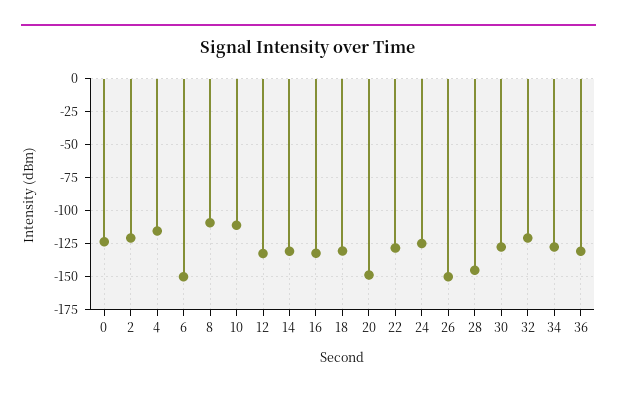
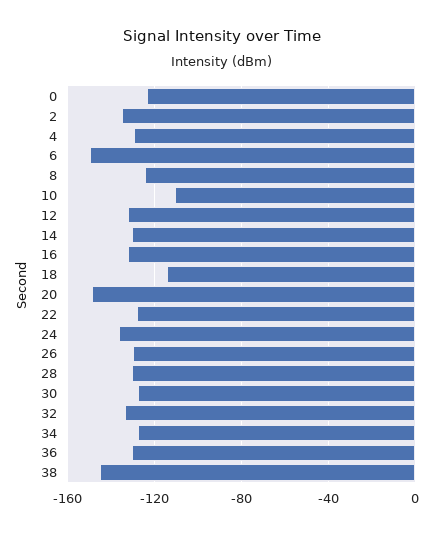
2: -120 -> -135
4: -115 -> -130
8: -110 -> -125
18: -130 -> -115
24: -125 -> -135
26: -150 -> -130
28: -145 -> -130
32: -120 -> -135
38: none -> -145

